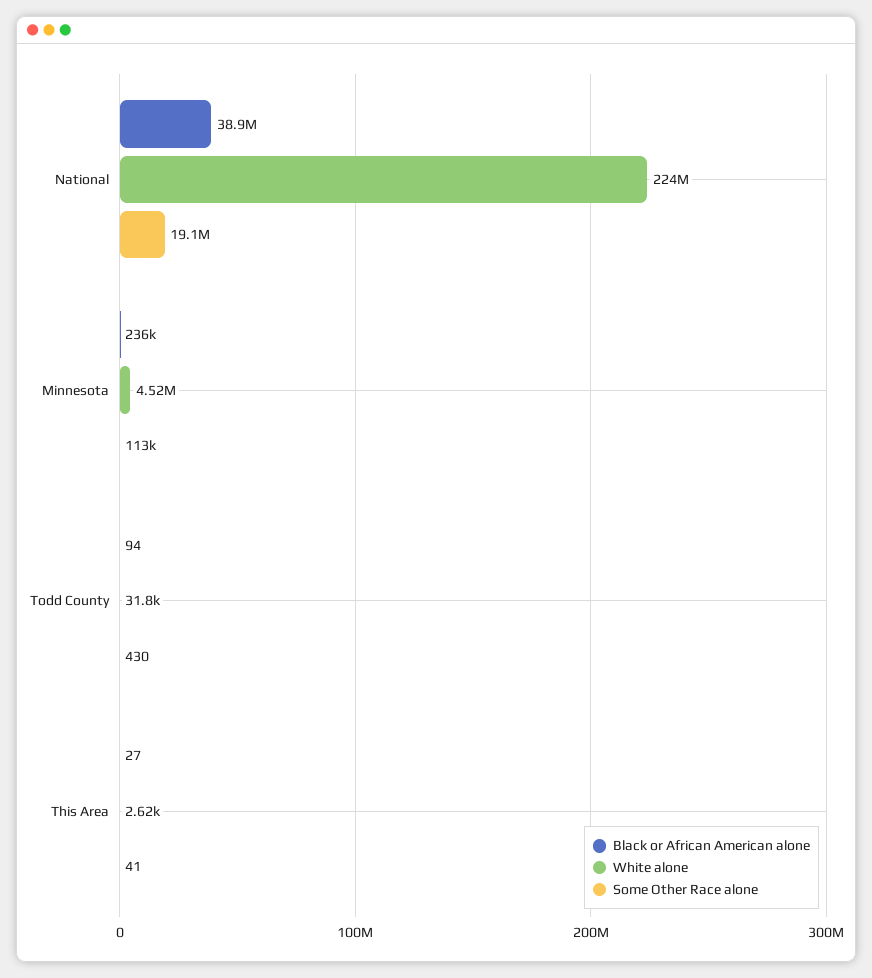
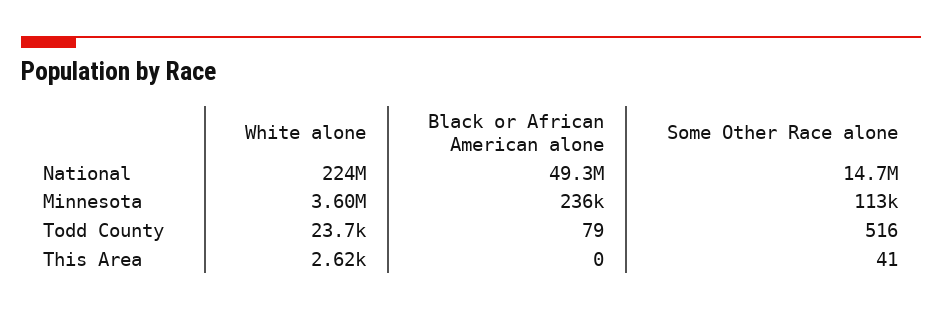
Black or African American alone, National: 38900000 -> 49300000
Some Other Race alone, National: 19100000 -> 14700000
White alone, Minnesota: 4520000 -> 3600000
Black or African American alone, Todd County: 94 -> 79
White alone, Todd County: 31800 -> 23700
Some Other Race alone, Todd County: 430 -> 516
Black or African American alone, This Area: 27 -> 0

